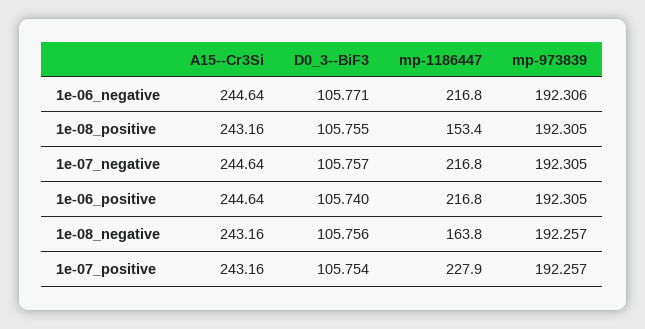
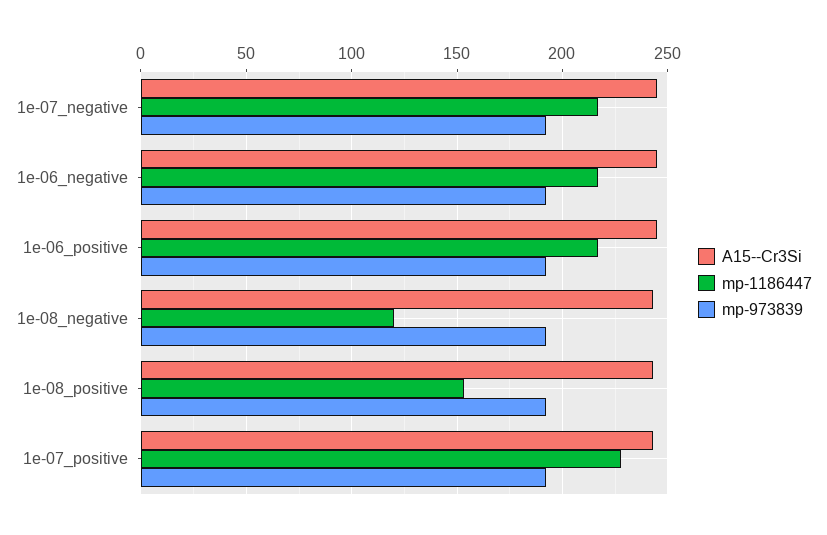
D0_3--BiF3, 1e-06_negative: 105.771 -> none
D0_3--BiF3, 1e-08_positive: 105.755 -> none
D0_3--BiF3, 1e-07_negative: 105.757 -> none
D0_3--BiF3, 1e-06_positive: 105.74 -> none
D0_3--BiF3, 1e-08_negative: 105.756 -> none
mp-1186447, 1e-08_negative: 163.8 -> 120
D0_3--BiF3, 1e-07_positive: 105.754 -> none

